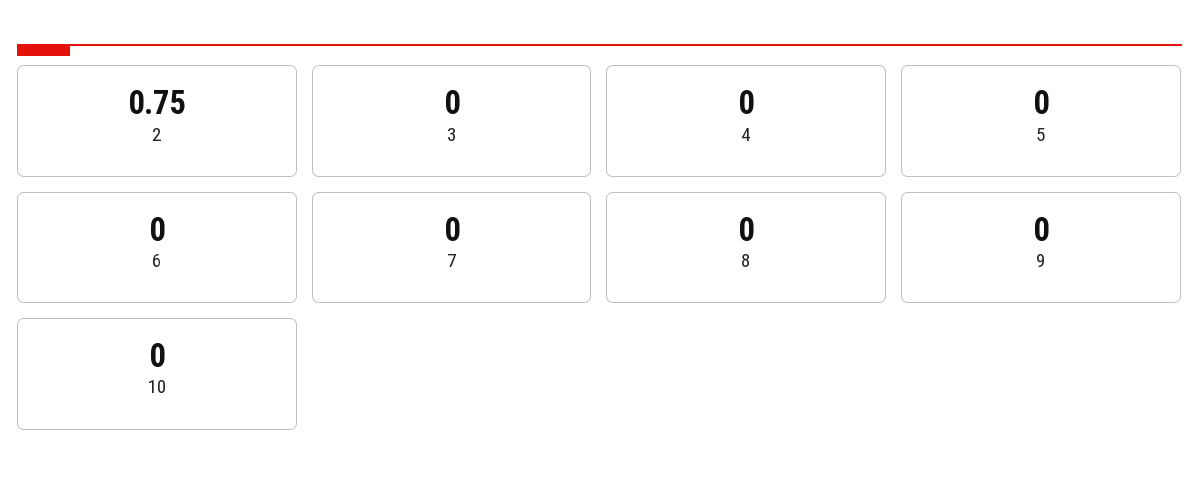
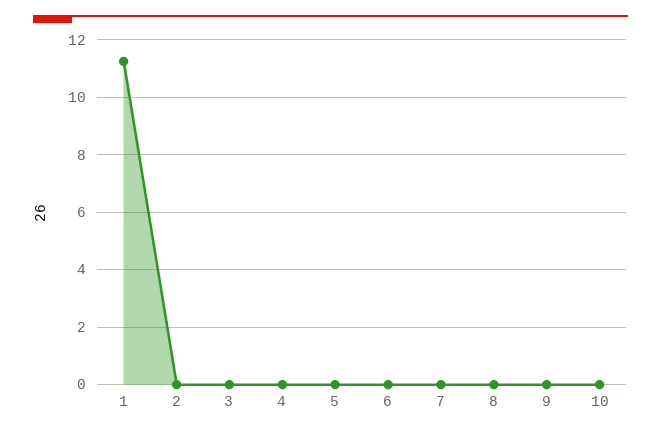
2: 0.75 -> 0
1: none -> 11.25

